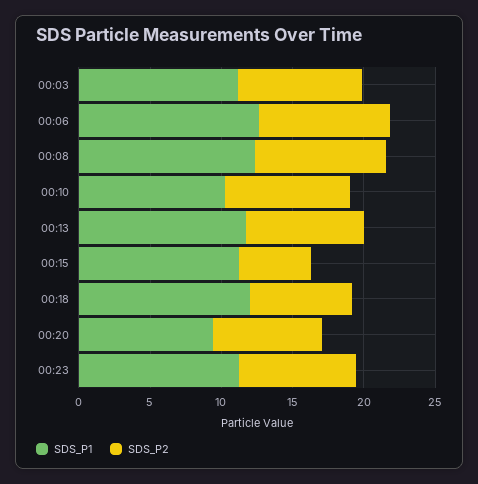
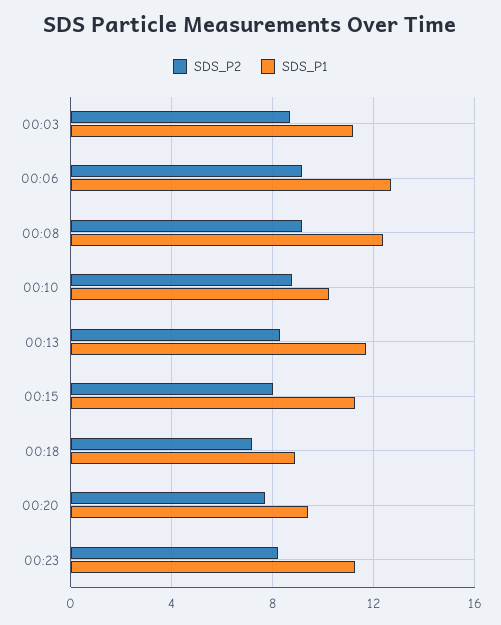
SDS_P2, 00:15: 5 -> 8
SDS_P1, 00:18: 12 -> 9

